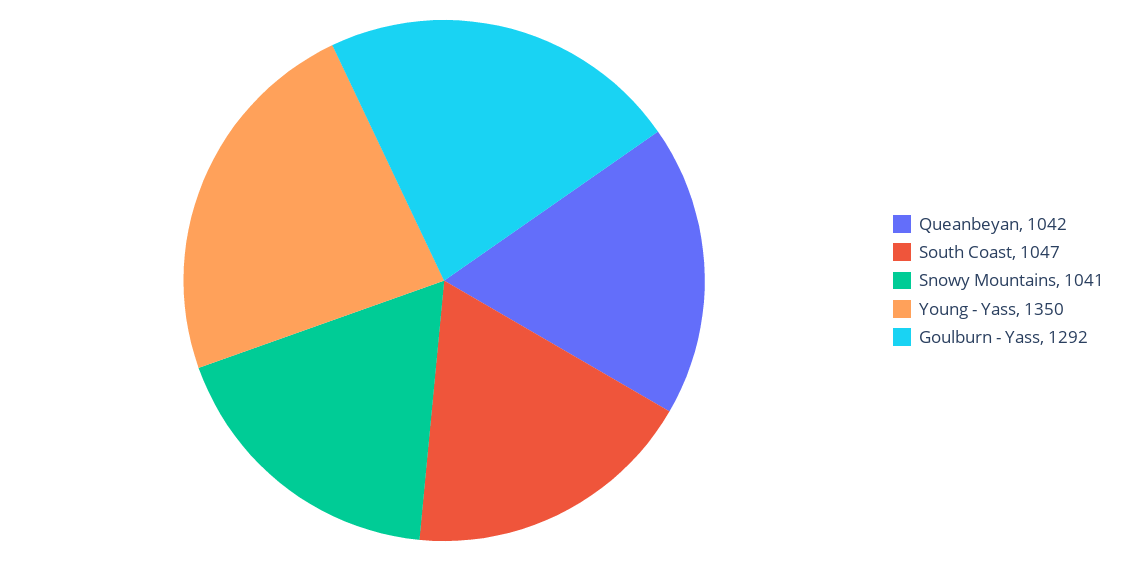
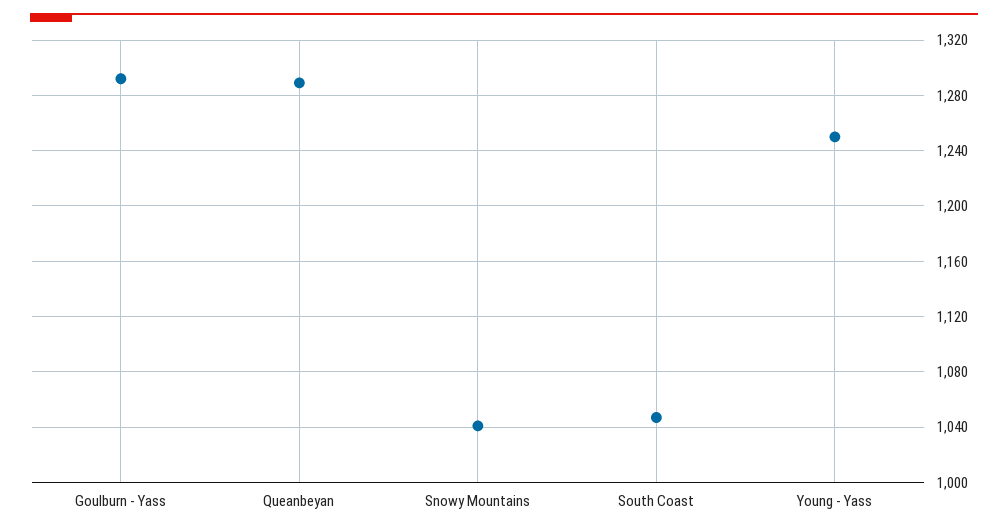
Queanbeyan: 1042 -> 1290
Young - Yass: 1350 -> 1250

